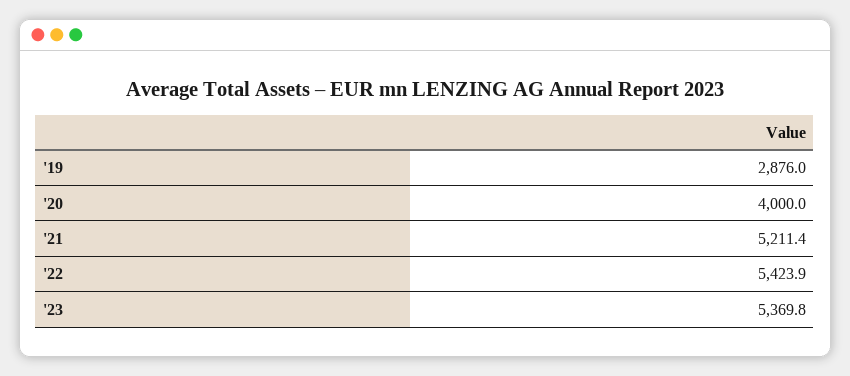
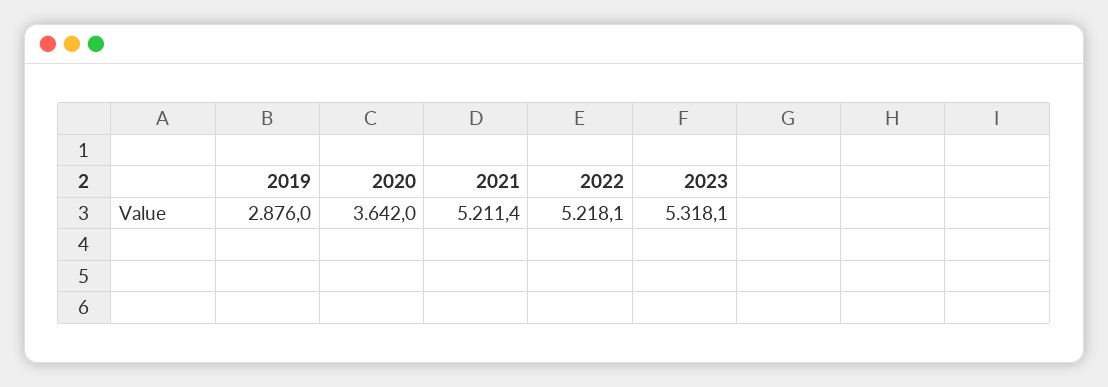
'20: 4000 -> 3642
'22: 5423.9 -> 5218.1
'23: 5369.8 -> 5318.1

